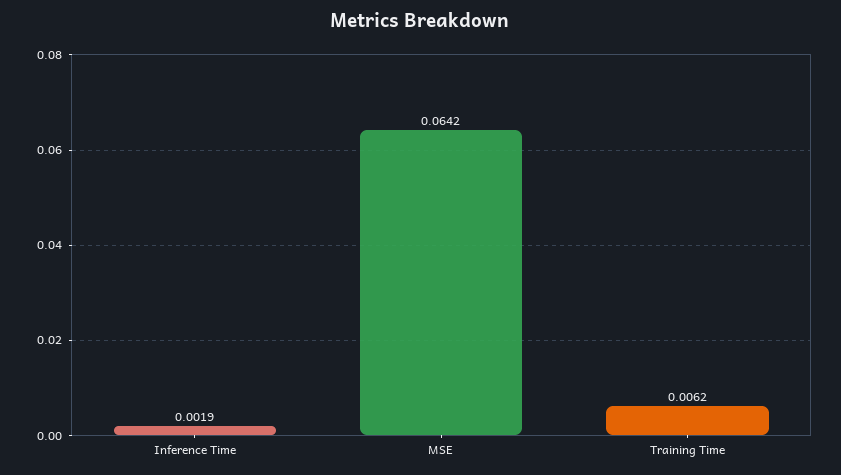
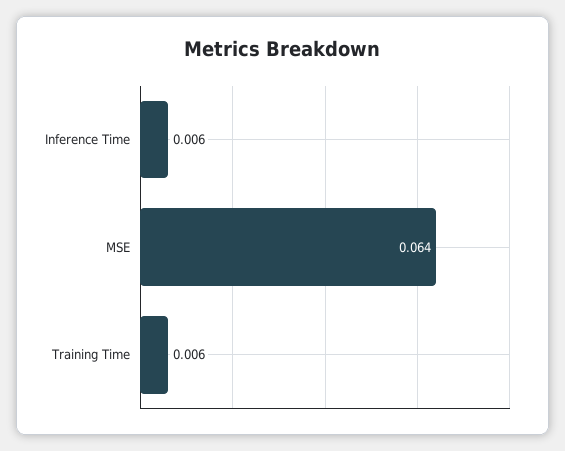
Inference Time: 0.0019 -> 0.006

